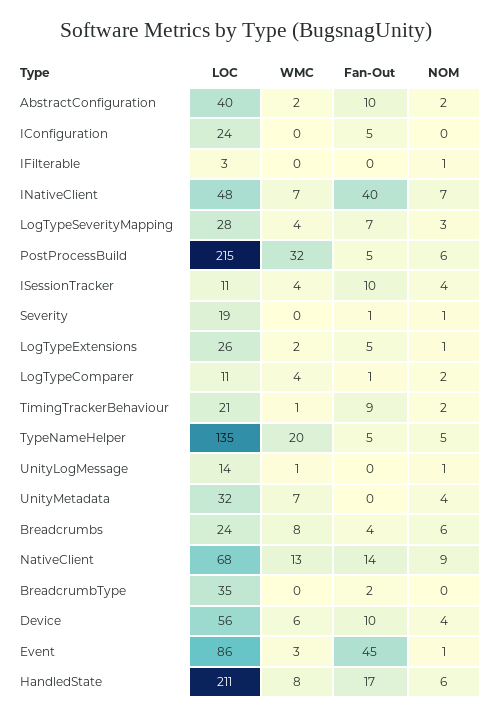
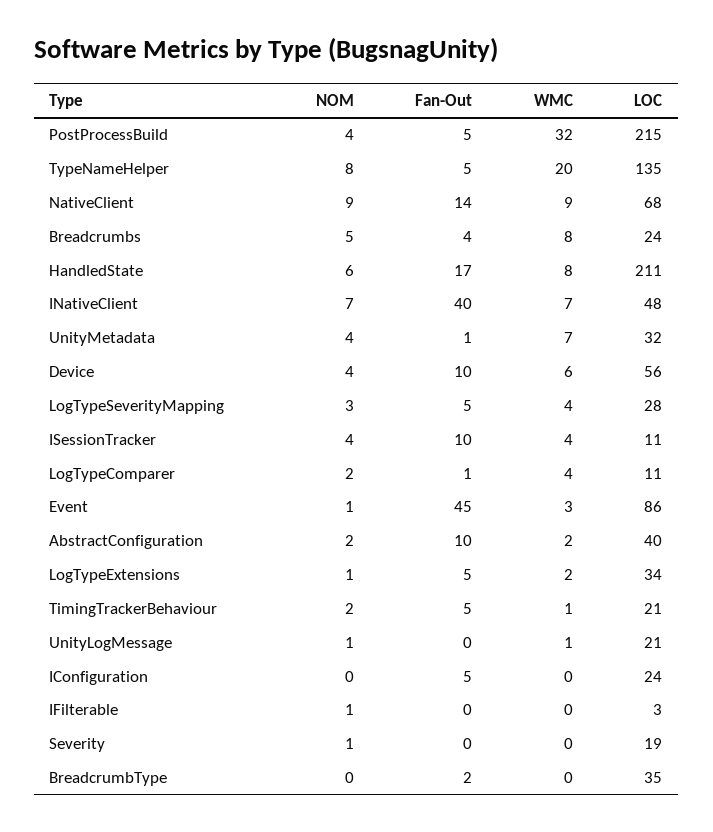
Fan-Out, LogTypeSeverityMapping: 7 -> 5
NOM, PostProcessBuild: 6 -> 4
Fan-Out, Severity: 1 -> 0
LOC, LogTypeExtensions: 26 -> 34
Fan-Out, TimingTrackerBehaviour: 9 -> 5
NOM, TypeNameHelper: 5 -> 8
LOC, UnityLogMessage: 14 -> 21
Fan-Out, UnityMetadata: 0 -> 1
NOM, Breadcrumbs: 6 -> 5
WMC, NativeClient: 13 -> 9

